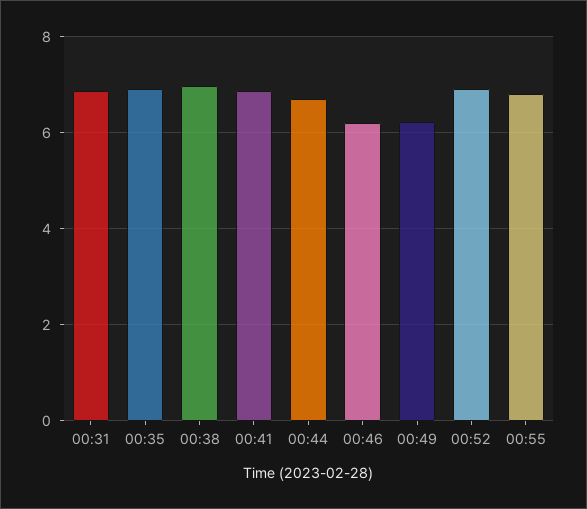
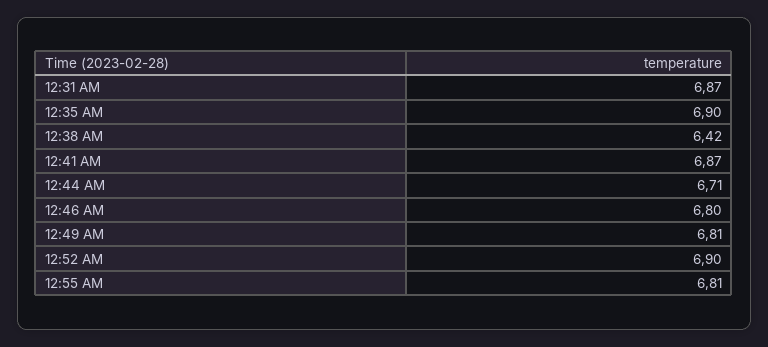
00:38: 7 -> 6.42
00:46: 6.2 -> 6.8
00:49: 6.2 -> 6.81

